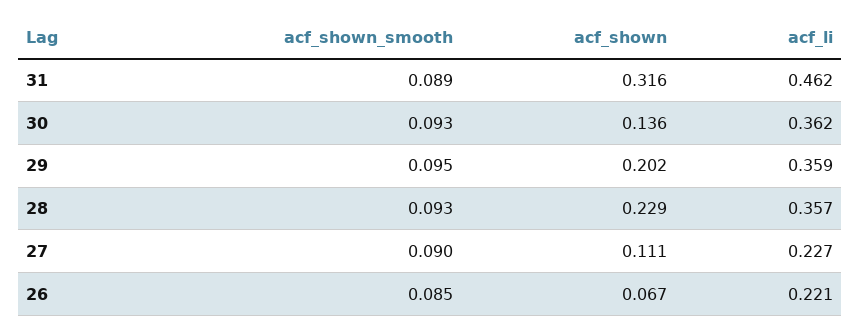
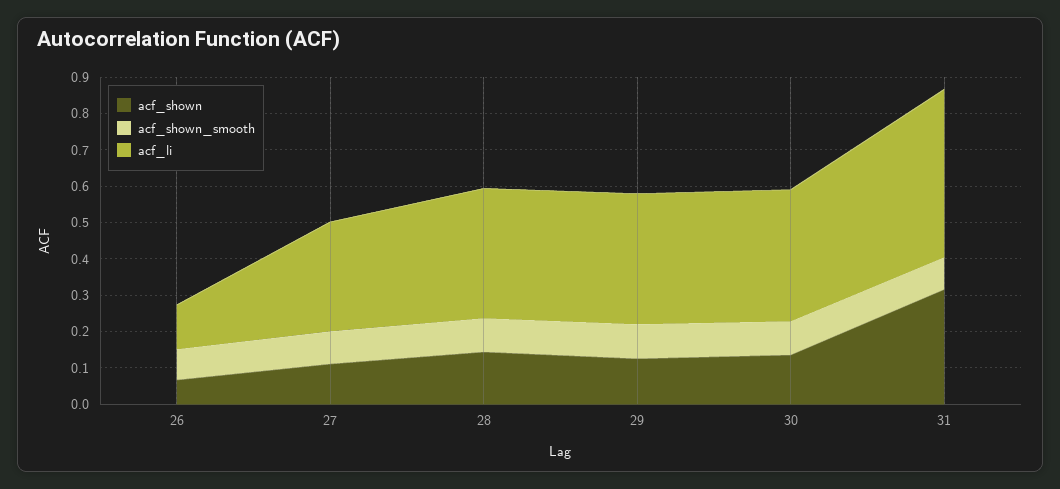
acf_shown, 29: 0.202 -> 0.125
acf_shown, 28: 0.229 -> 0.15
acf_li, 27: 0.227 -> 0.3
acf_li, 26: 0.221 -> 0.125

